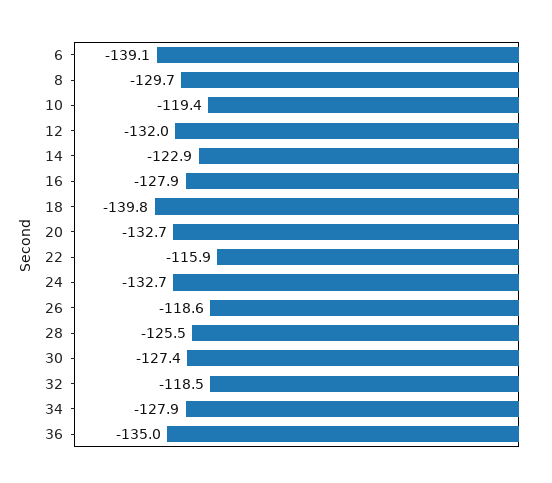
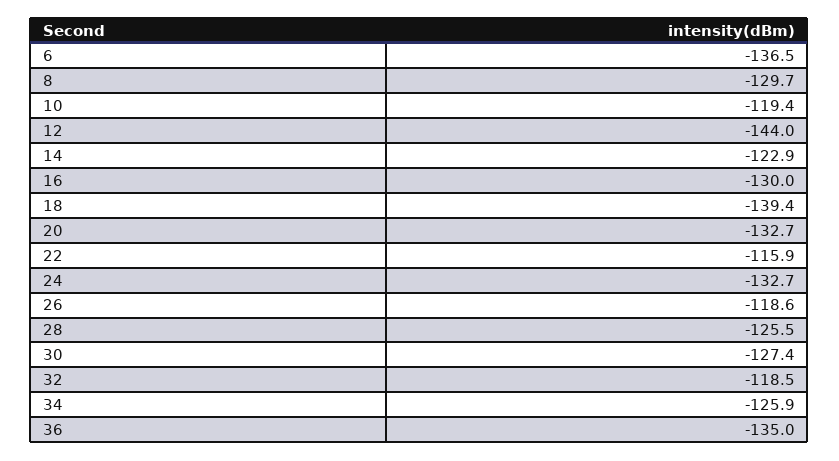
6: -139.1 -> -136.5
12: -132 -> -144
16: -127.9 -> -130
18: -139.8 -> -139.4
34: -127.9 -> -125.9

